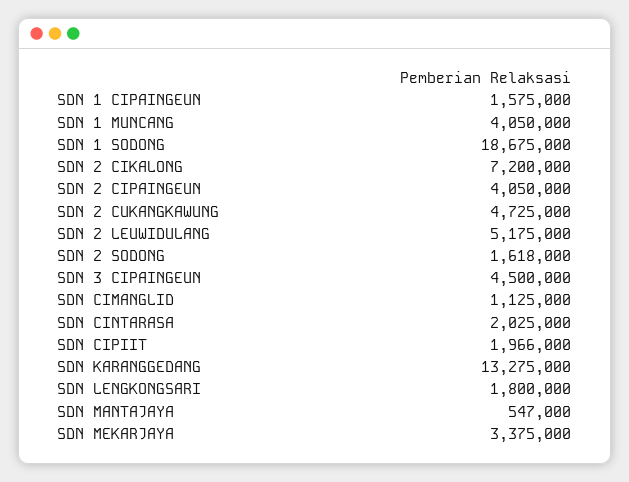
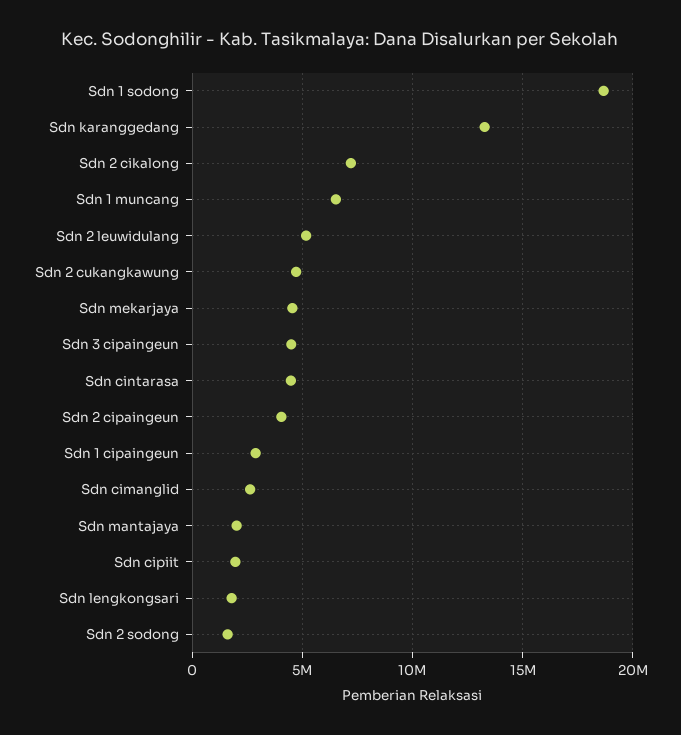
SDN 1 CIPAINGEUN: 1575000 -> 3000000
SDN 1 MUNCANG: 4050000 -> 6500000
SDN CIMANGLID: 1125000 -> 2500000
SDN CINTARASA: 2025000 -> 4500000
SDN MANTAJAYA: 547000 -> 2000000
SDN MEKARJAYA: 3375000 -> 4500000

